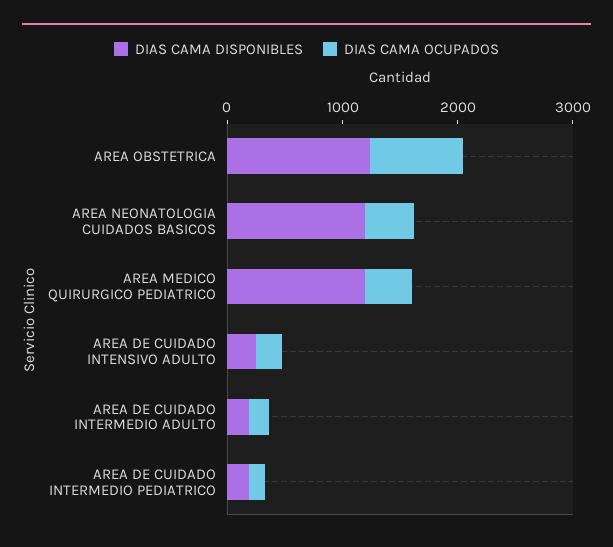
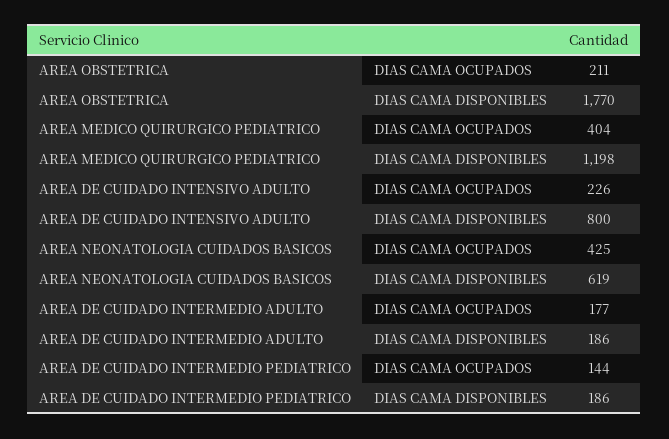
DIAS CAMA DISPONIBLES, AREA OBSTETRICA: 1200 -> 1770
DIAS CAMA OCUPADOS, AREA OBSTETRICA: 800 -> 211
DIAS CAMA DISPONIBLES, AREA NEONATOLOGIA CUIDADOS BASICOS: 1200 -> 619
DIAS CAMA DISPONIBLES, AREA DE CUIDADO INTENSIVO ADULTO: 200 -> 800

